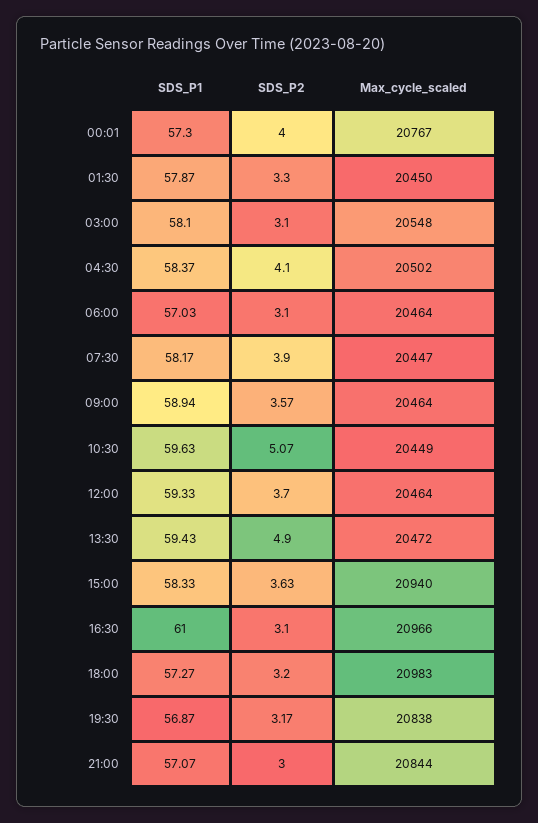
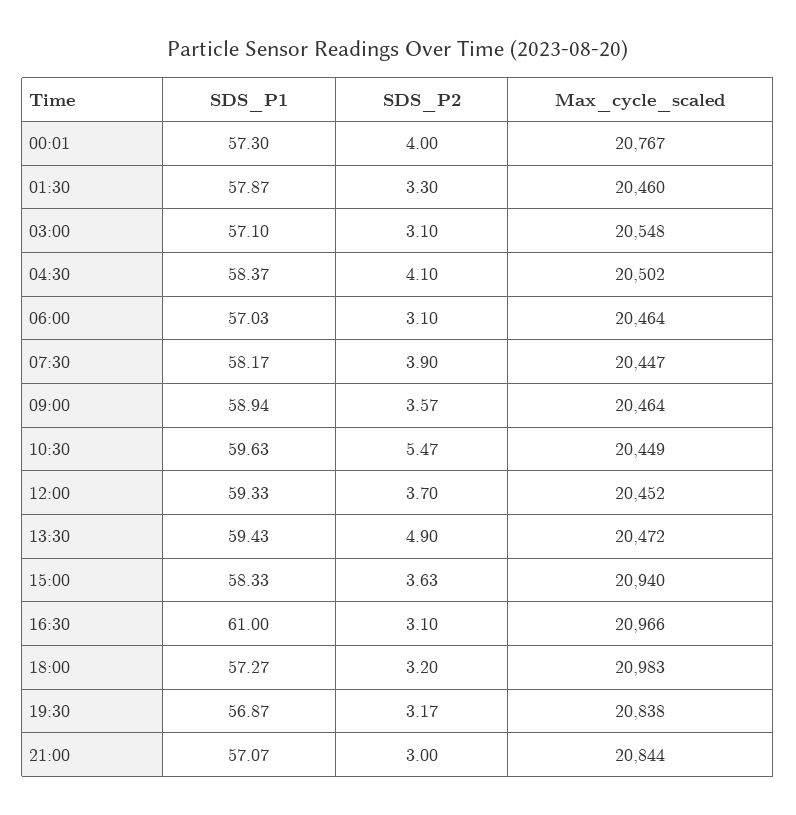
Max_cycle_scaled, 01:30: 20450 -> 20460
SDS_P1, 03:00: 58.1 -> 57.1
SDS_P2, 10:30: 5.07 -> 5.47
Max_cycle_scaled, 12:00: 20464 -> 20452

